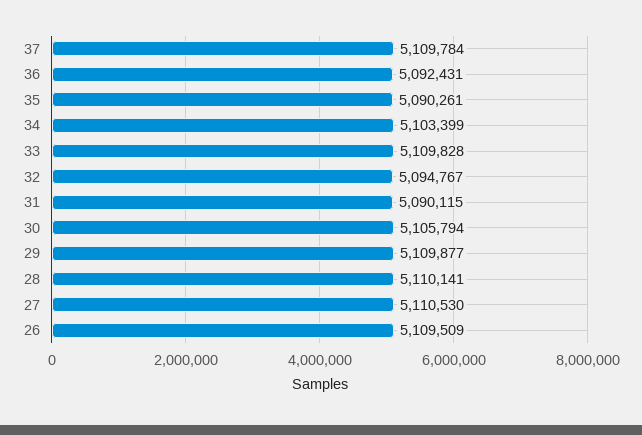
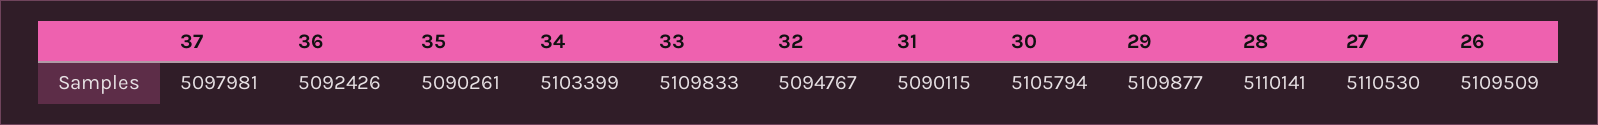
37: 5109784 -> 5097981
36: 5092431 -> 5092426
33: 5109828 -> 5109833

